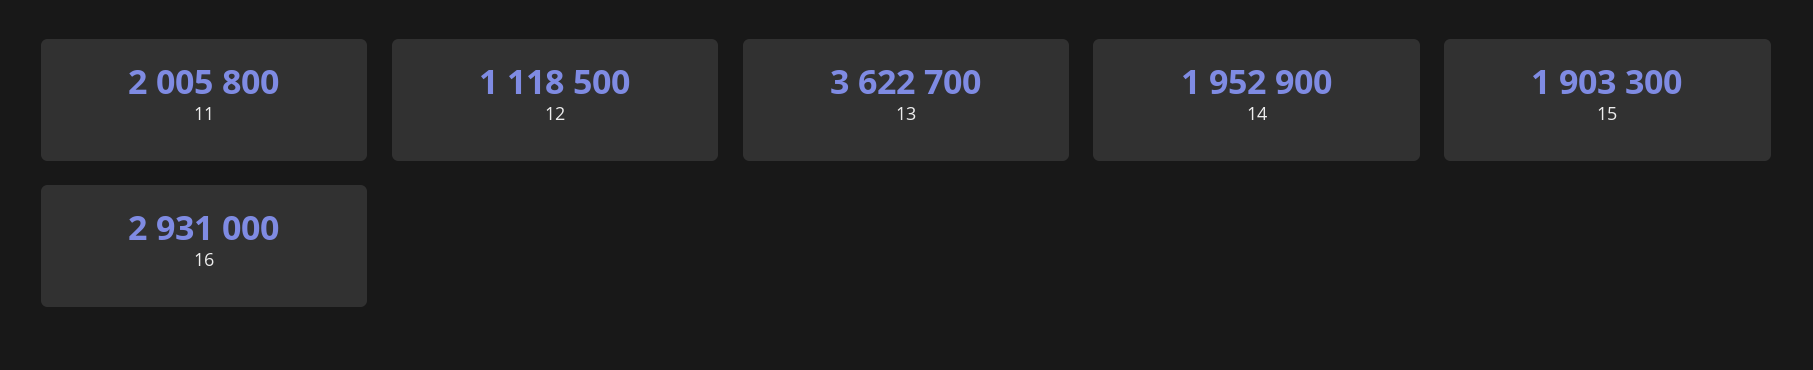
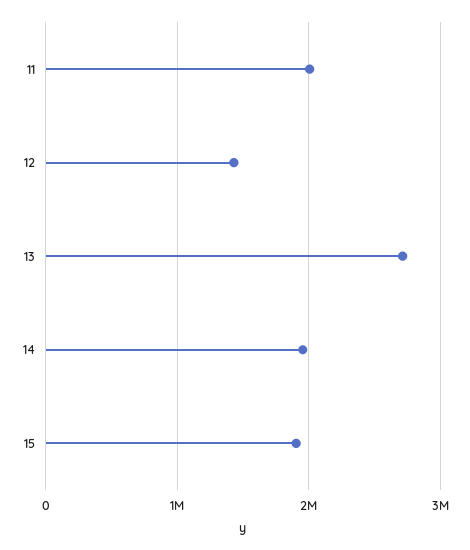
12: 1118500 -> 1400000
13: 3622700 -> 2700000
16: 2931000 -> none

